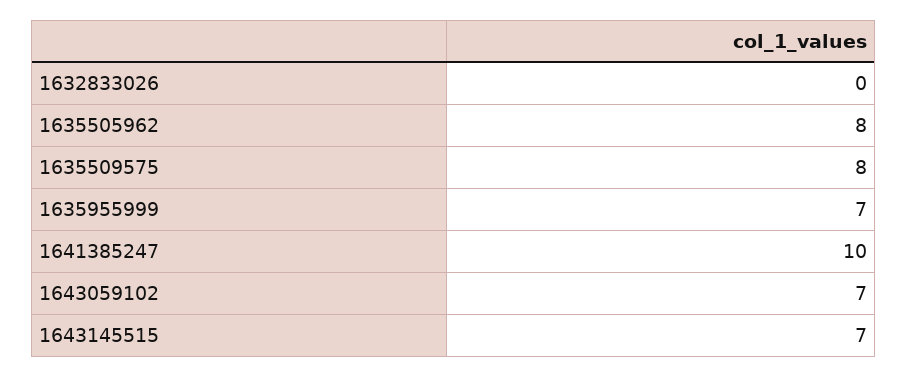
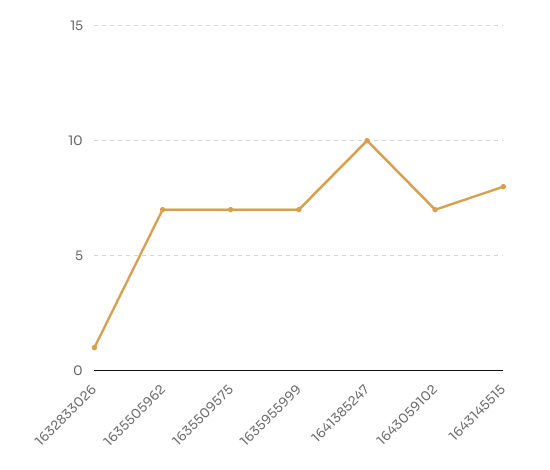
1632833026: 0 -> 1
1635505962: 8 -> 7
1635509575: 8 -> 7
1643145515: 7 -> 8

